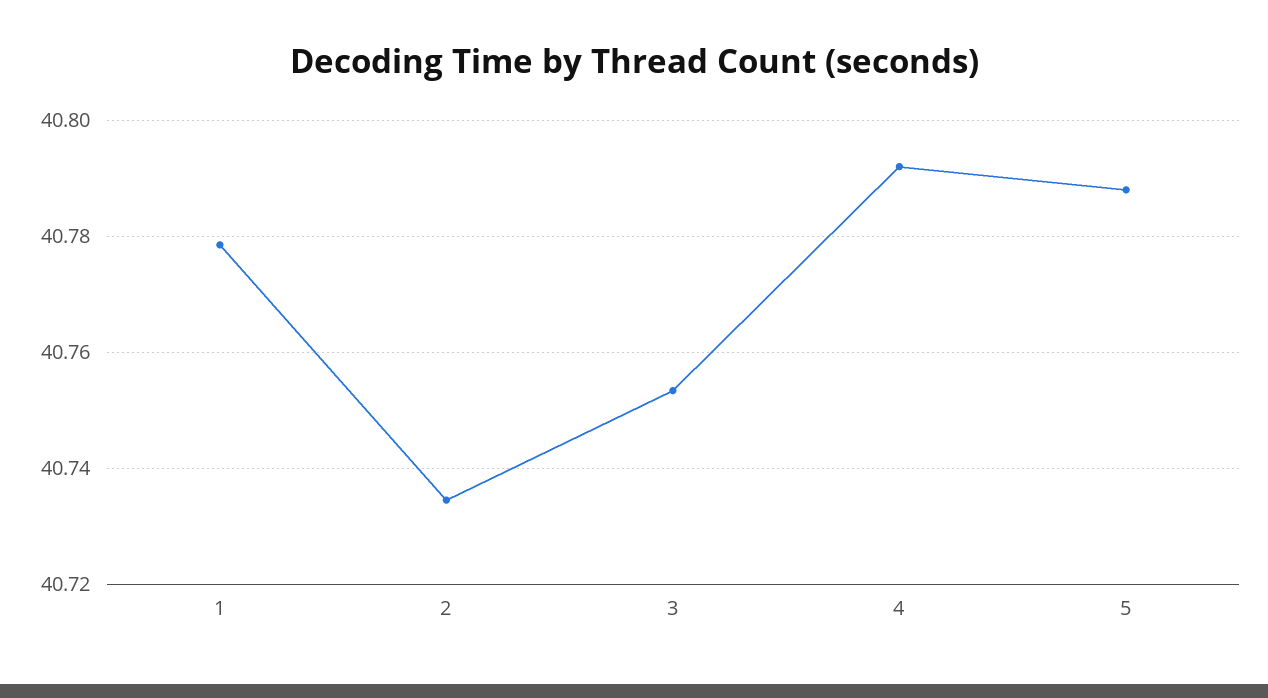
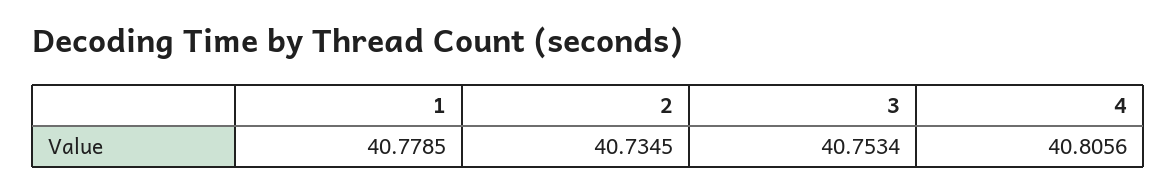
4: 40.792 -> 40.8056
5: 40.788 -> none

